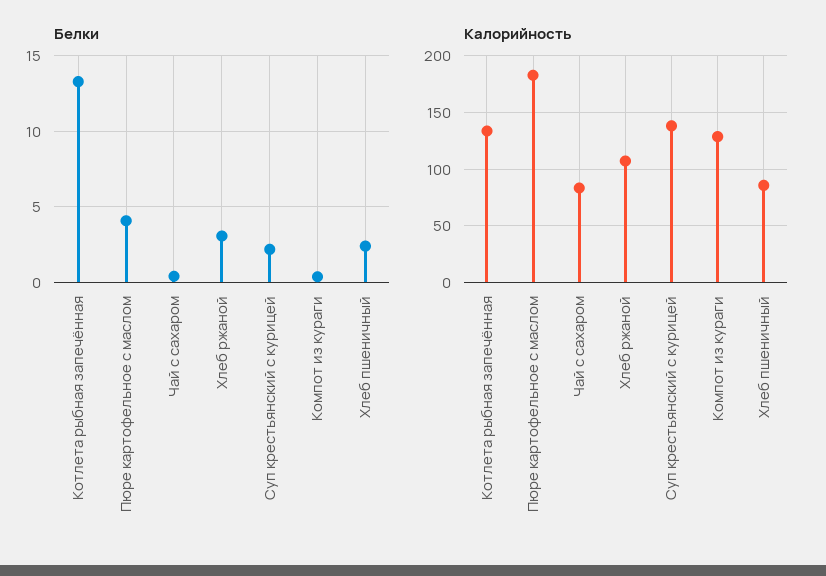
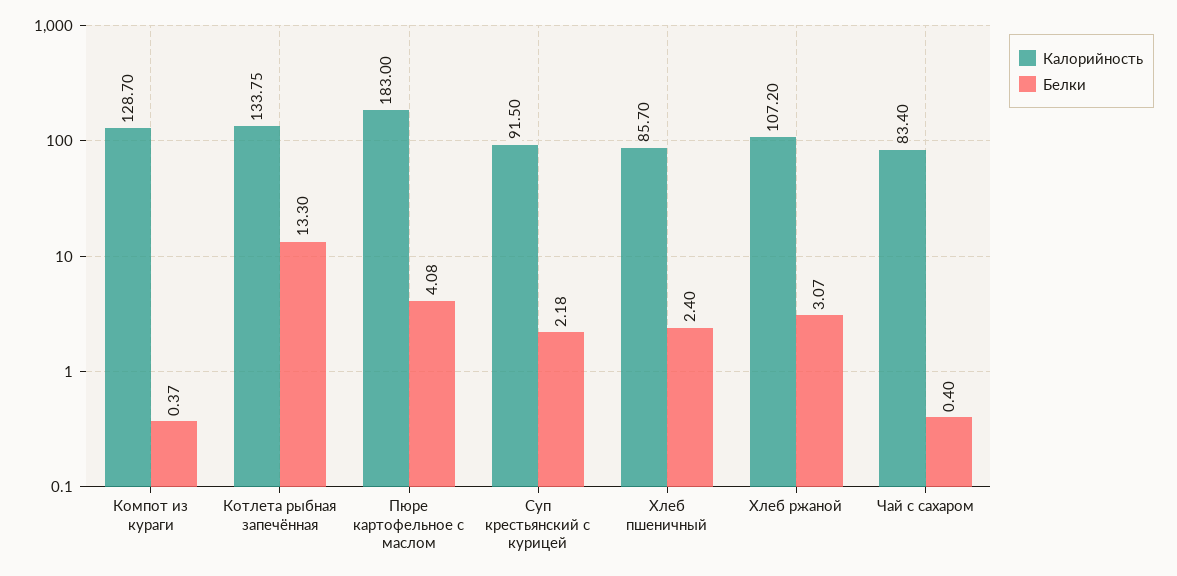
Калорийность, Суп крестьянский с курицей: 140 -> 91.5

